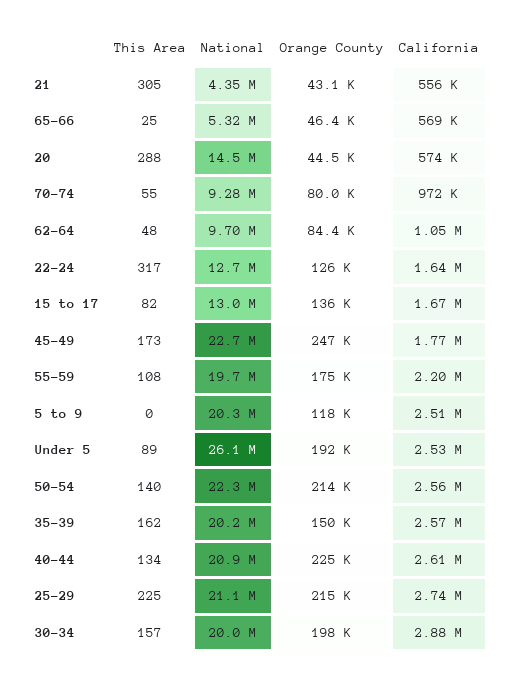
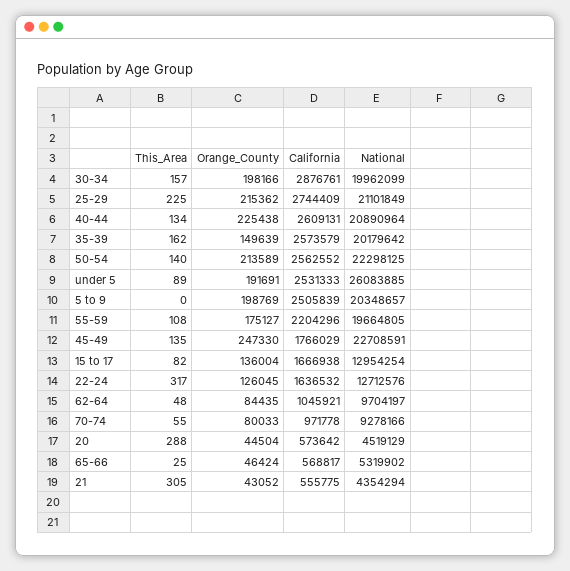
National, 20: 14500000 -> 4519129
This Area, 45-49: 173 -> 135
Orange County, 5 to 9: 118000 -> 198769

